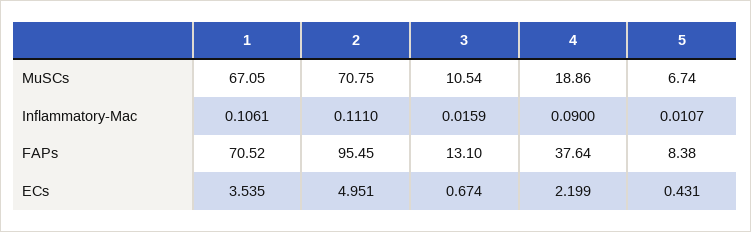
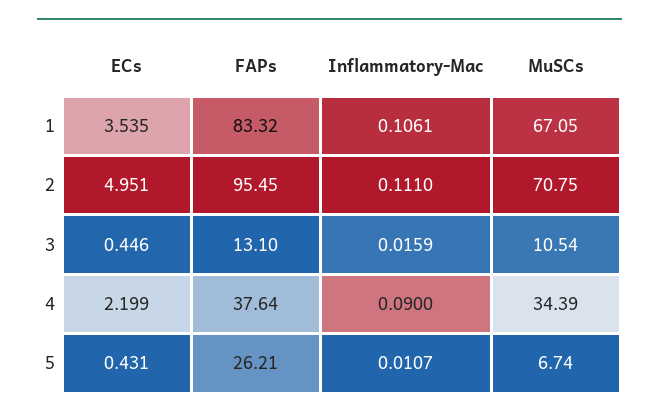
4, MuSCs: 18.86 -> 34.39
1, FAPs: 70.52 -> 83.32
5, FAPs: 8.38 -> 26.21
3, ECs: 0.674 -> 0.446

